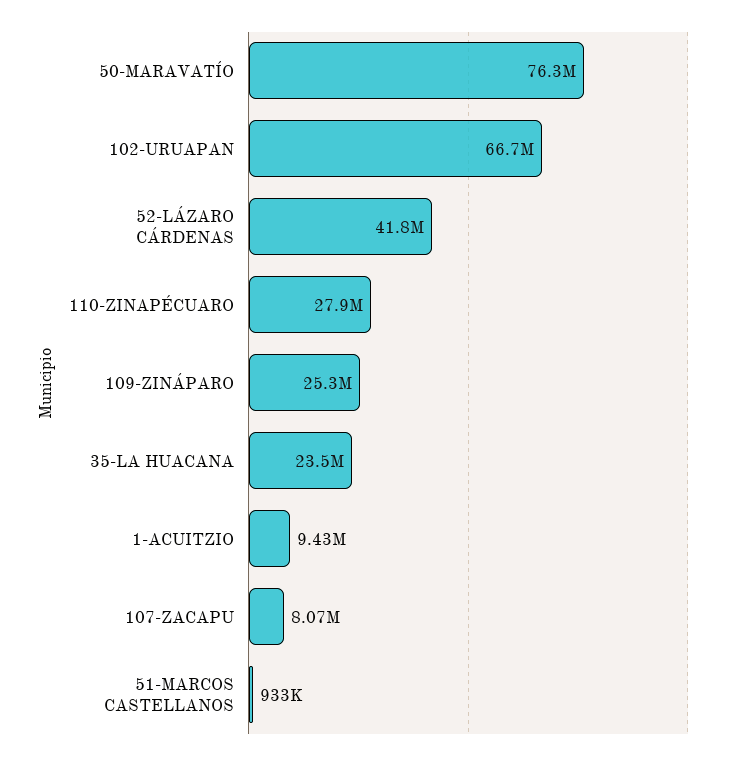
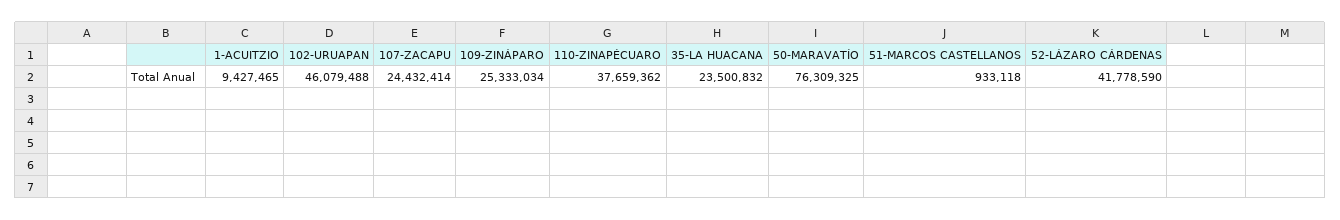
102-URUAPAN: 66700000 -> 46079488
110-ZINAPÉCUARO: 27900000 -> 37659362
107-ZACAPU: 8070000 -> 24432414

